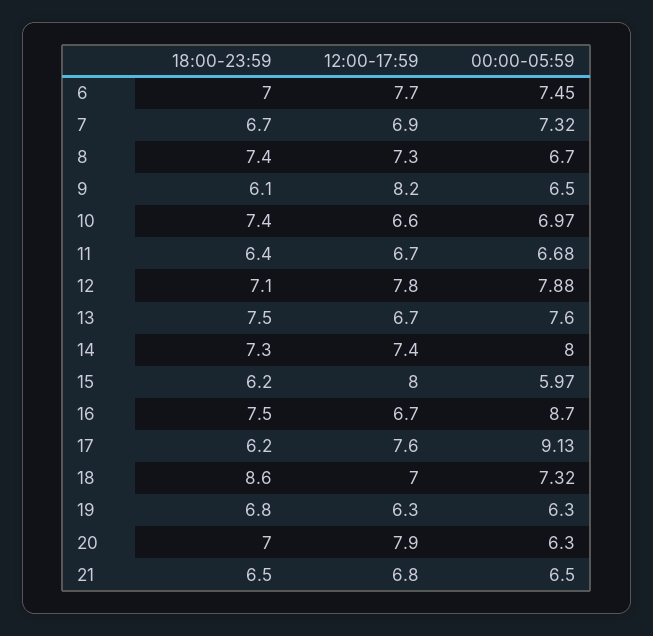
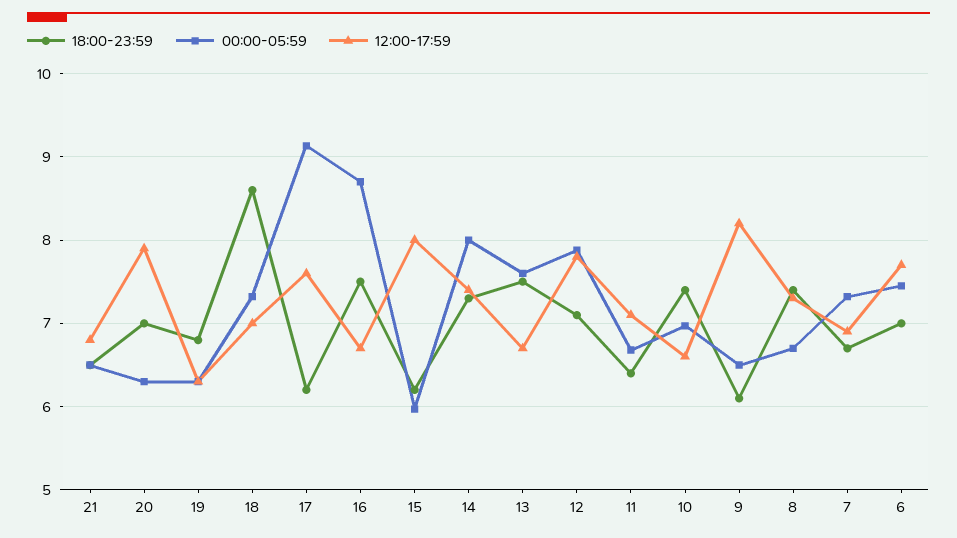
12:00-17:59, 11: 6.7 -> 7.1

